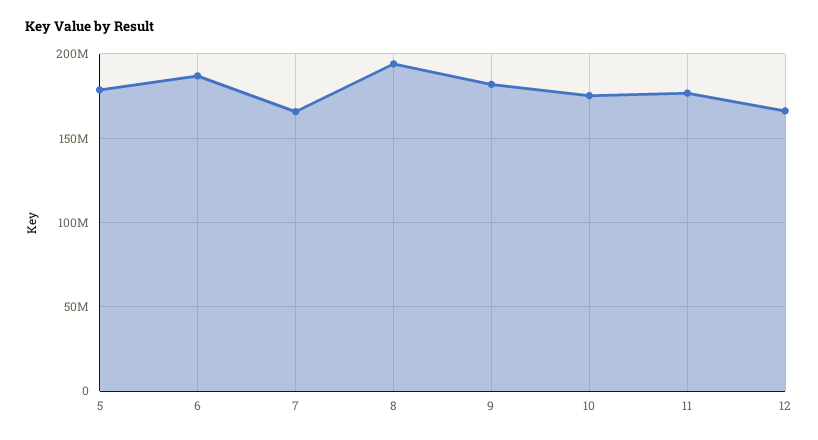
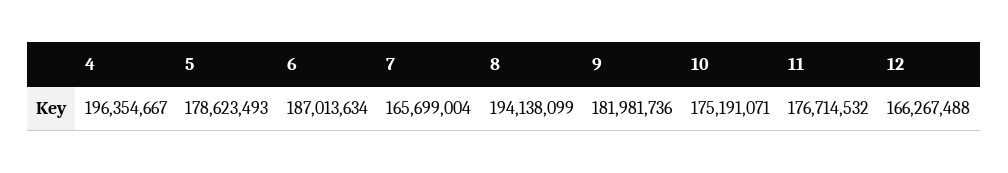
4: none -> 196354667

